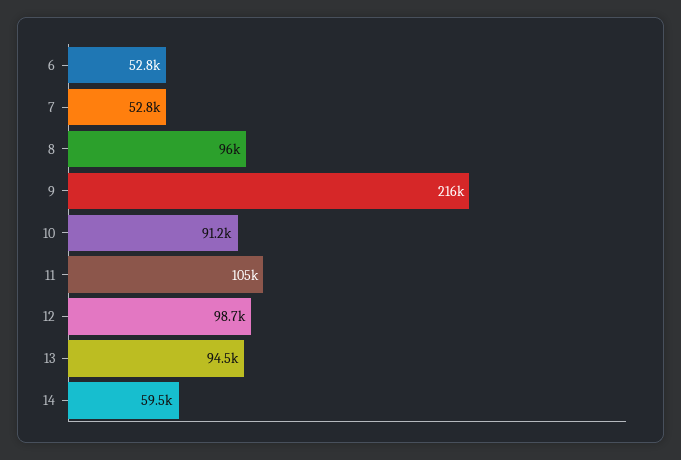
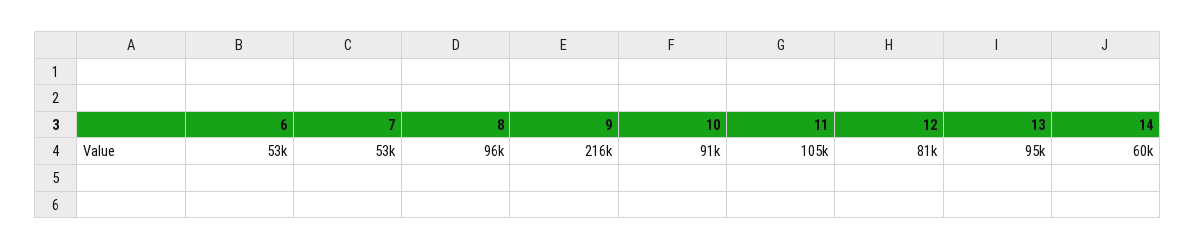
12: 98700 -> 81000

